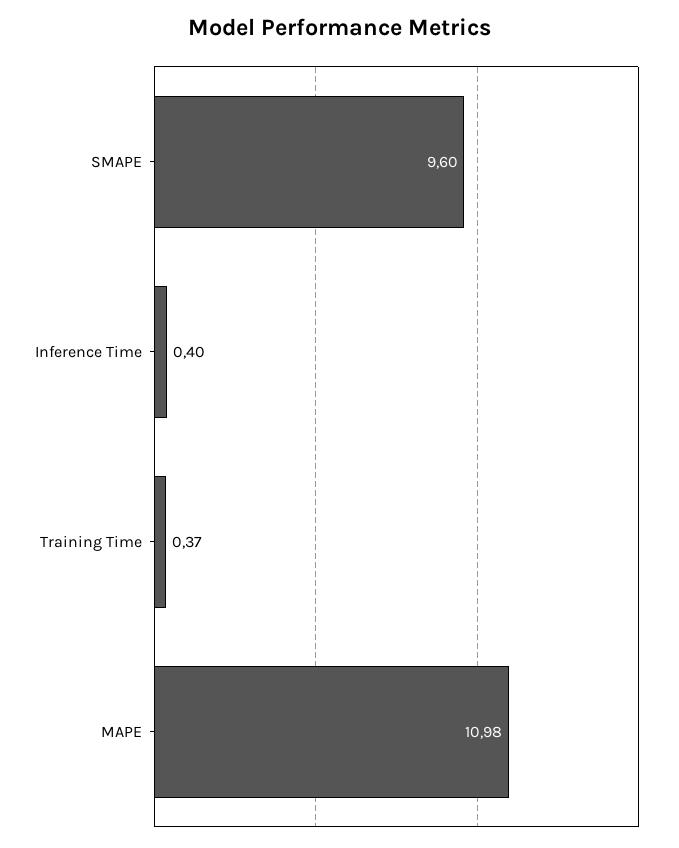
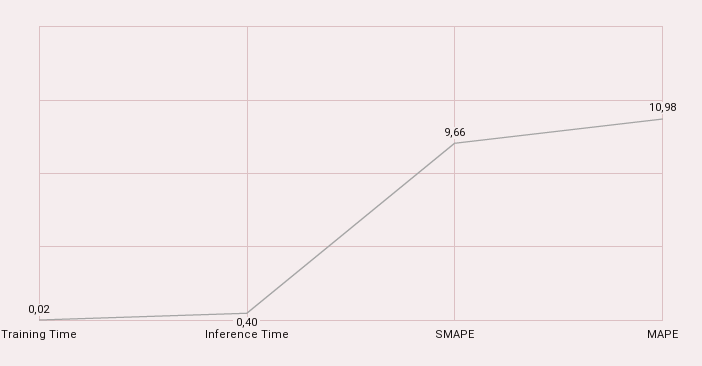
SMAPE: 9.6 -> 9.66
Training Time: 0.37 -> 0.02

